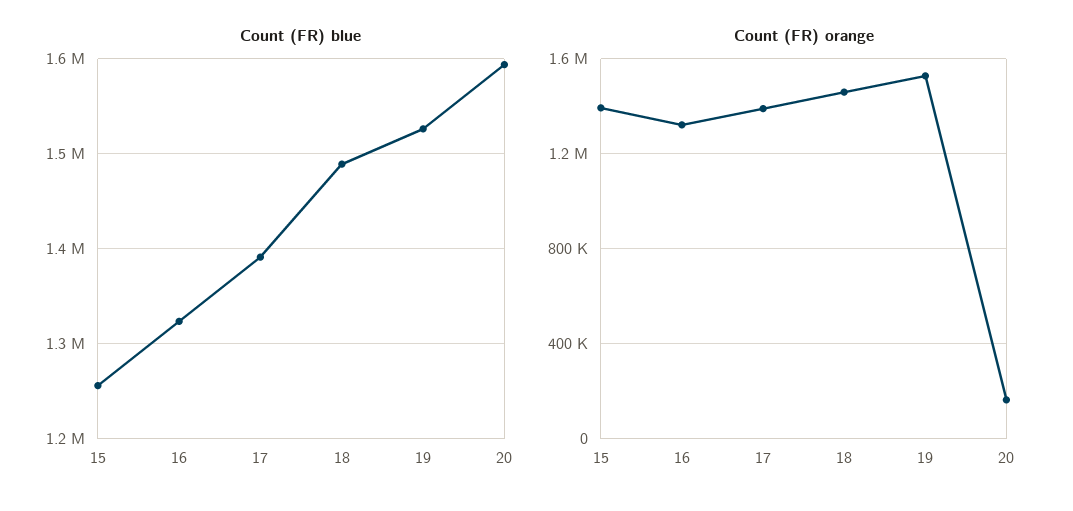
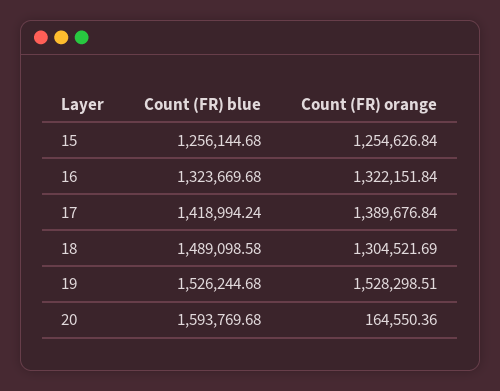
Count (FR) blue, 17: 1390000 -> 1418994.24
Count (FR) orange, 15: 1400000 -> 1254626.84
Count (FR) orange, 18: 1450000 -> 1304521.69

